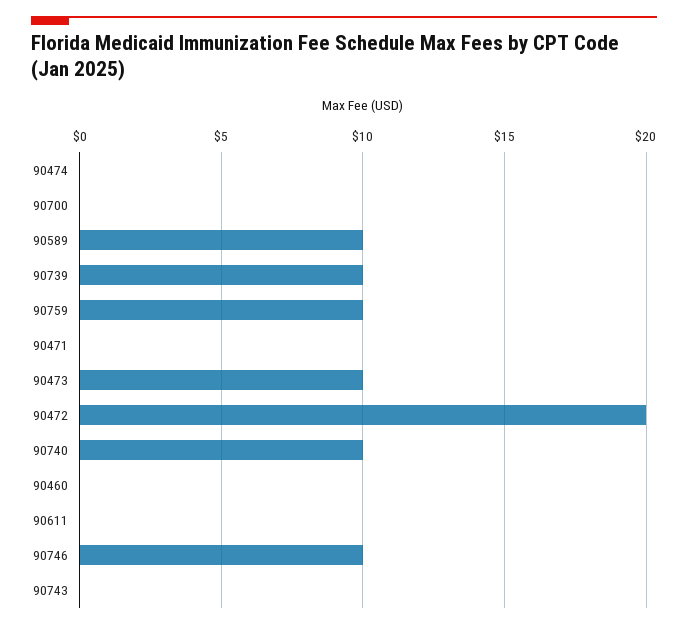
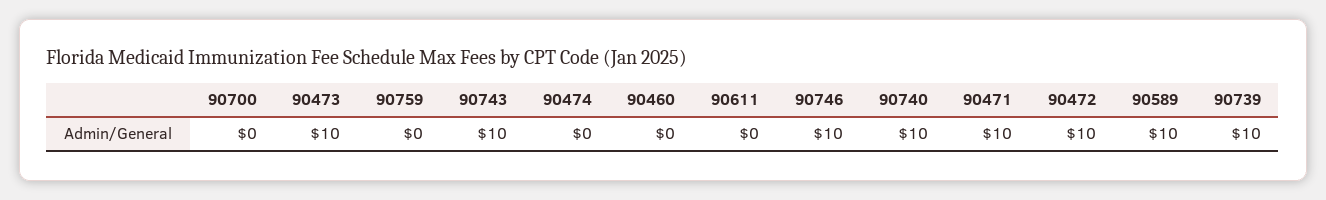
90759: 10 -> 0
90471: 0 -> 10
90472: 20 -> 10
90743: 0 -> 10

